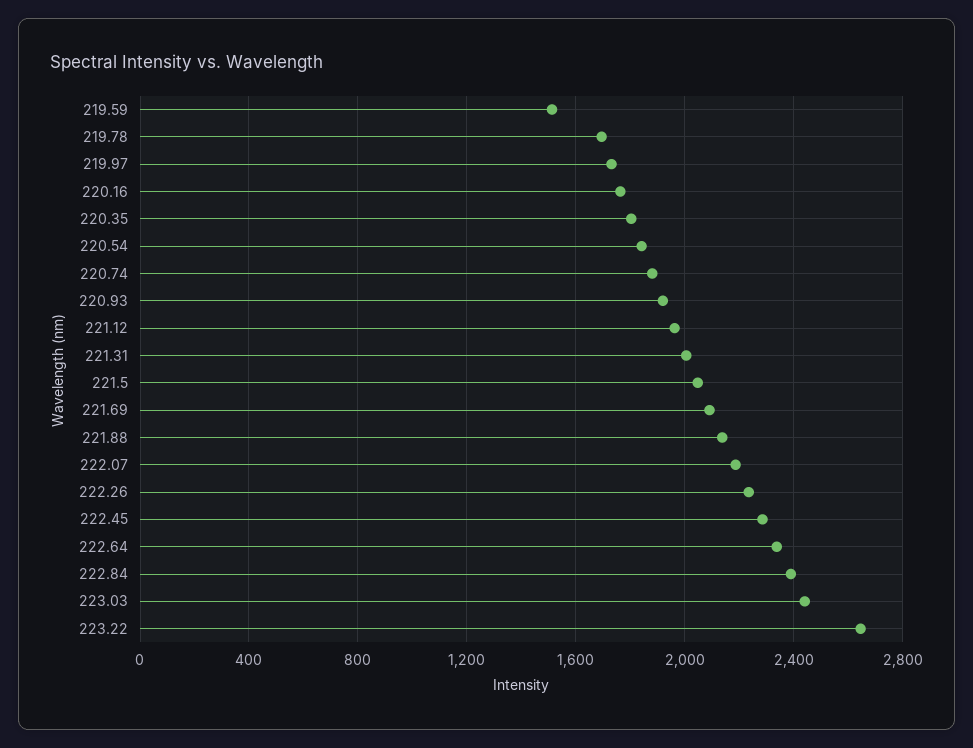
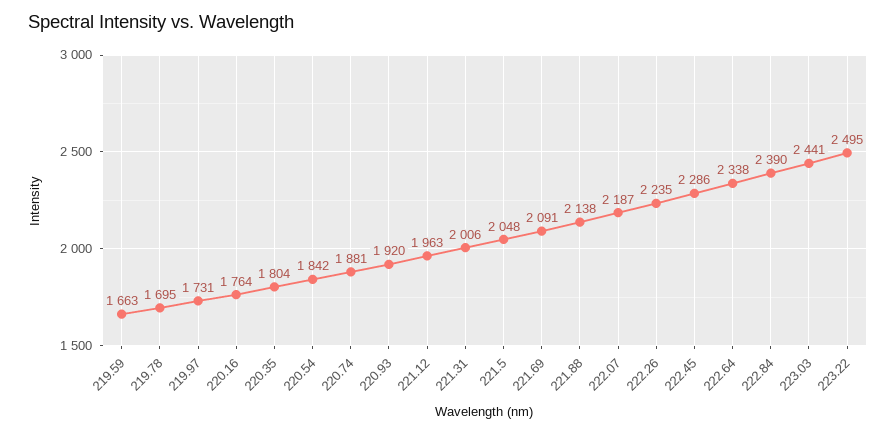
219.59: 1500 -> 1663
223.22: 2650 -> 2495

